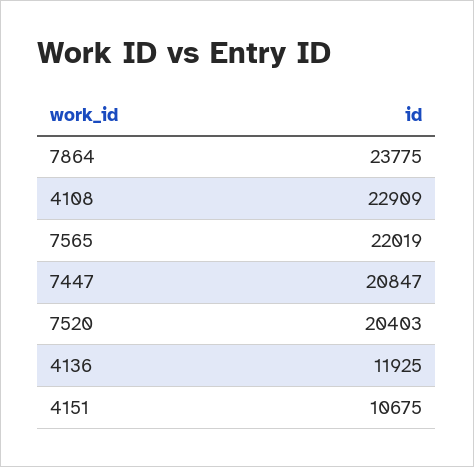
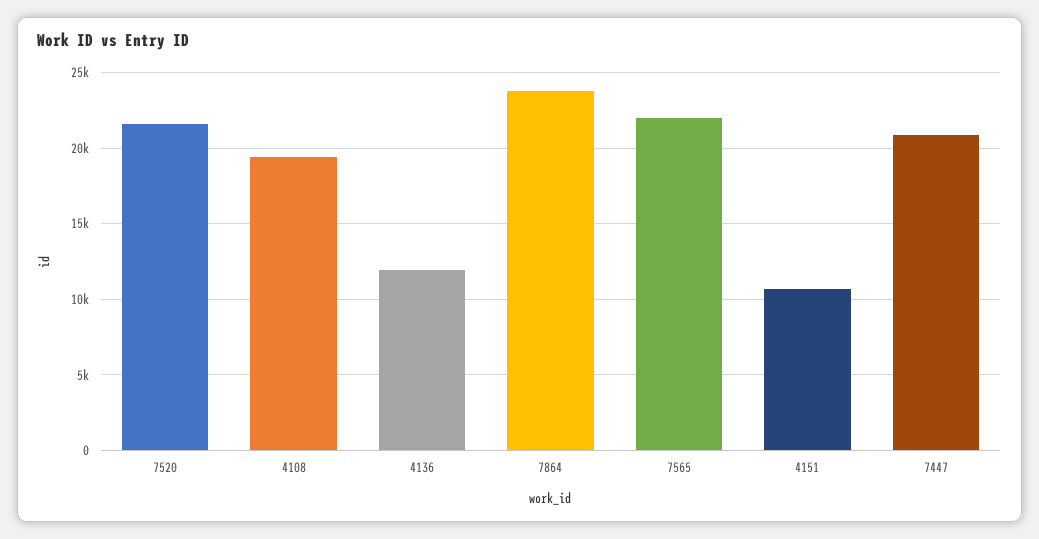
4108: 22909 -> 19500
7520: 20403 -> 21500

